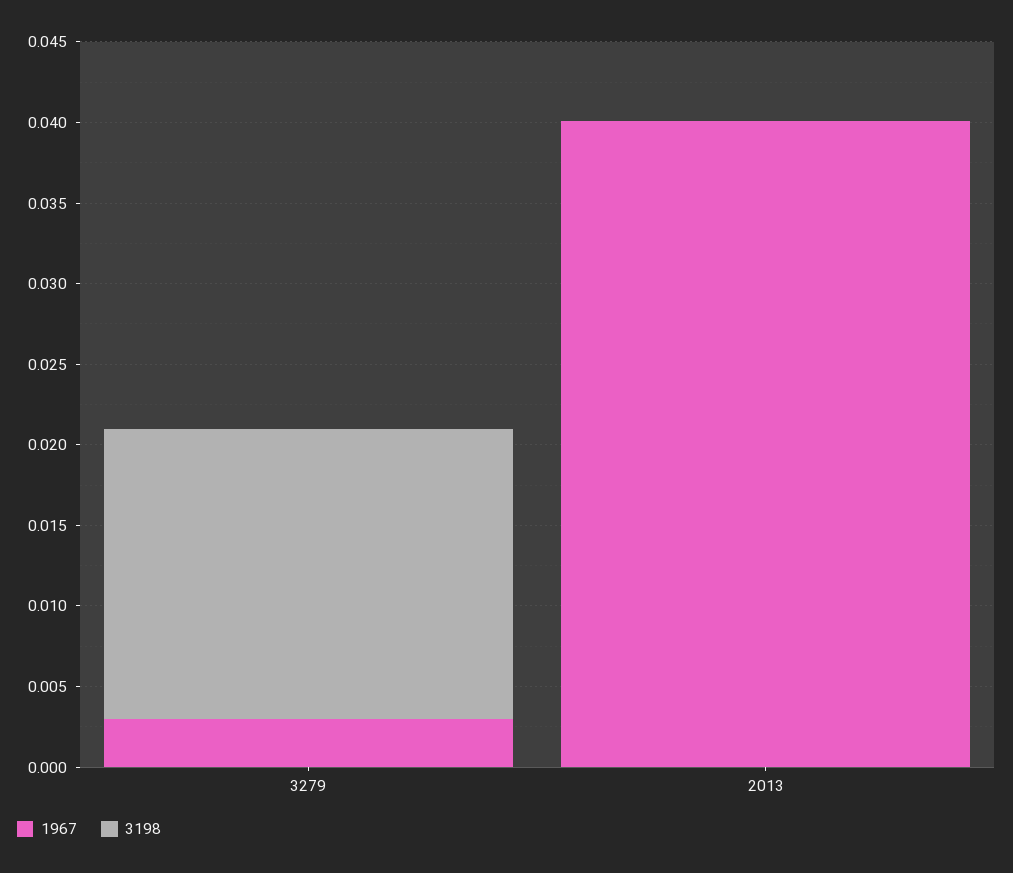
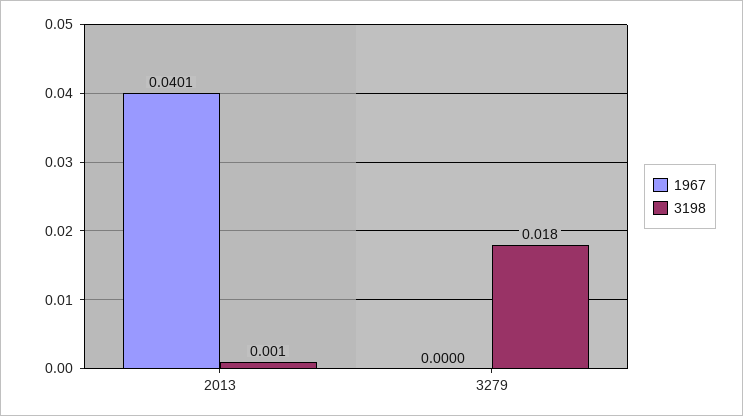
1967, 3279: 0.003 -> 0
3198, 2013: 0 -> 0.001

